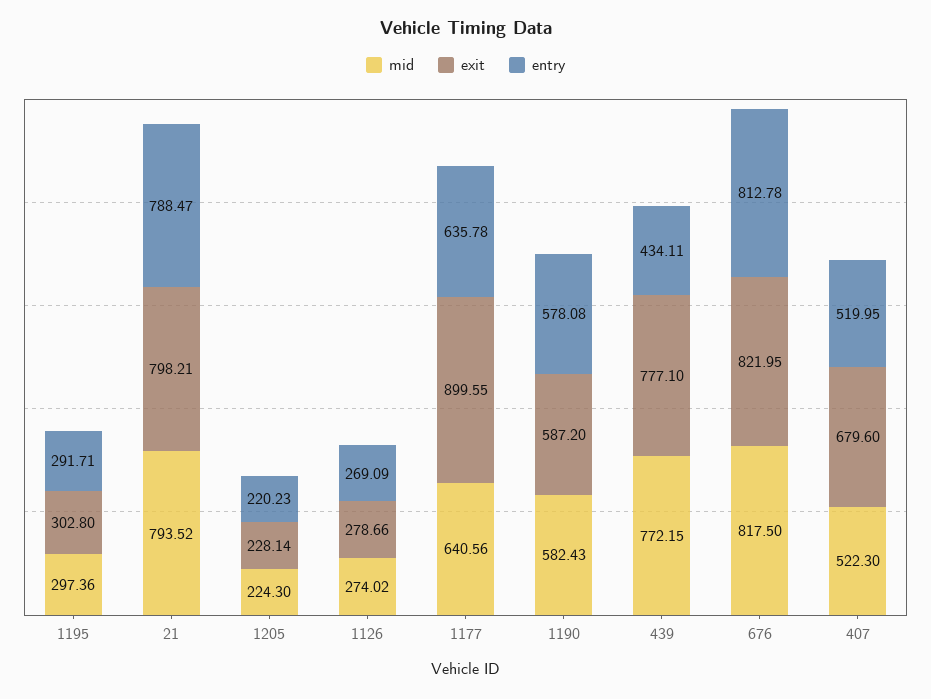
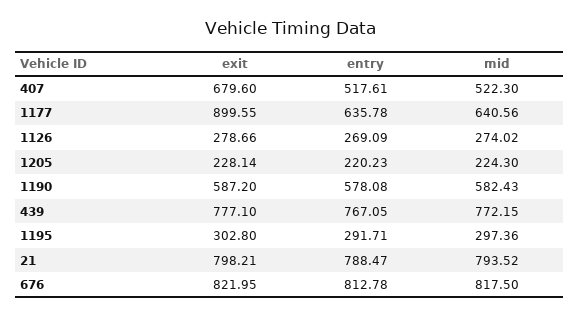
entry, 439: 434.11 -> 767.05
entry, 407: 519.95 -> 517.61

